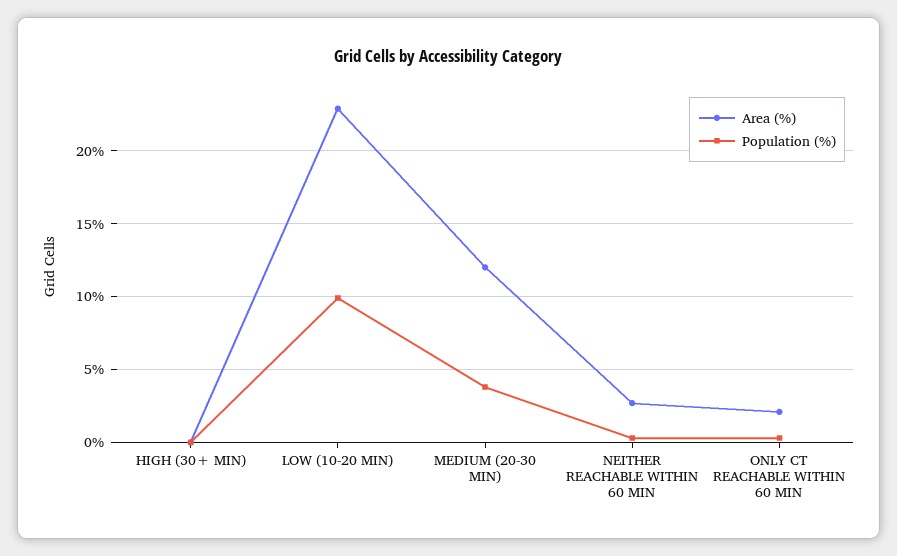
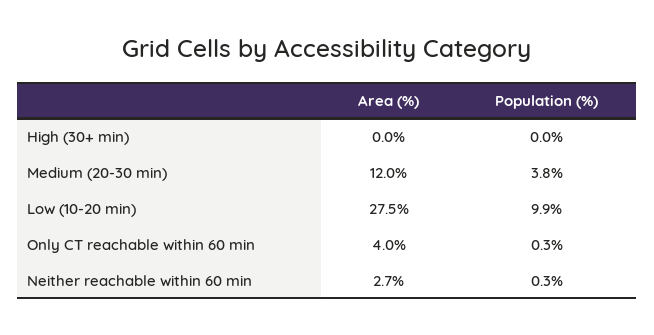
Area (%), LOW (10-20 MIN): 23 -> 27.5
Area (%), ONLY CT REACHABLE WITHIN 60 MIN: 2 -> 4

